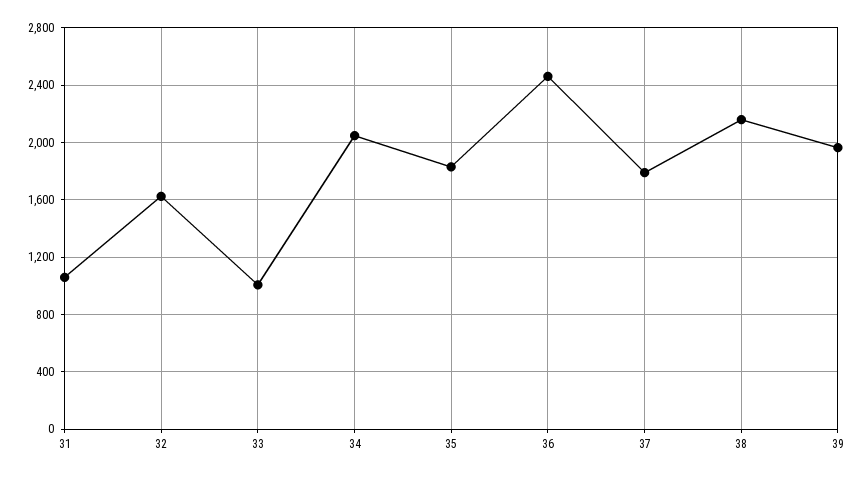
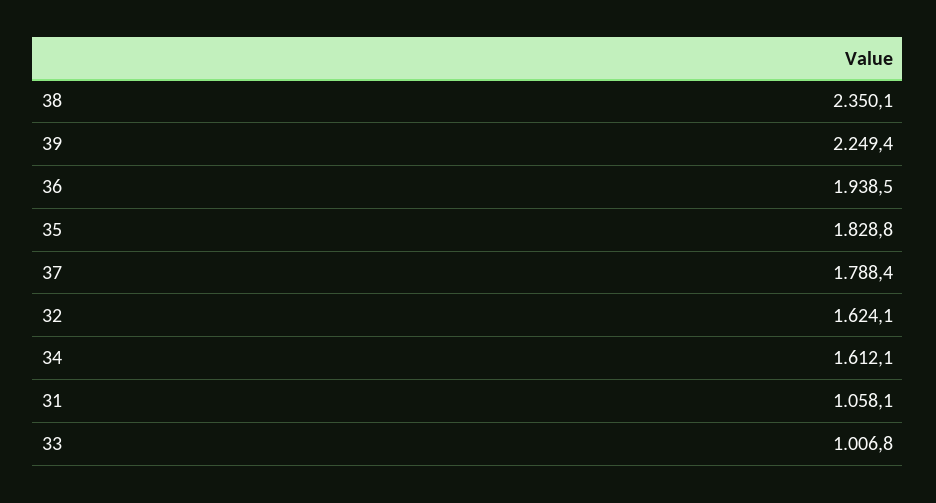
34: 2050 -> 1612.1
36: 2450 -> 1938.5
38: 2150 -> 2350.1
39: 1950 -> 2249.4

